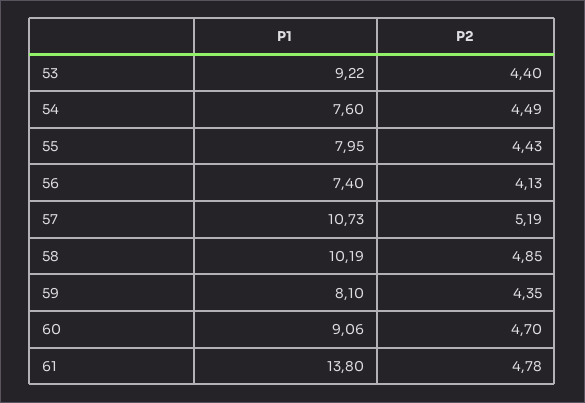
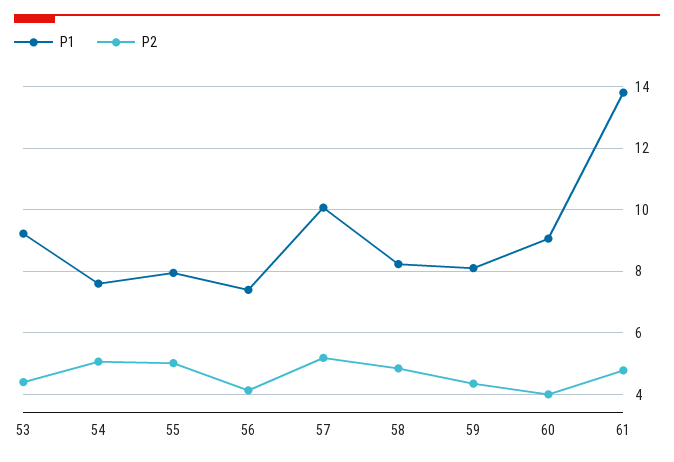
P2, 54: 4.49 -> 5
P2, 55: 4.43 -> 5
P1, 57: 10.73 -> 10
P1, 58: 10.19 -> 8.2
P2, 60: 4.7 -> 4

